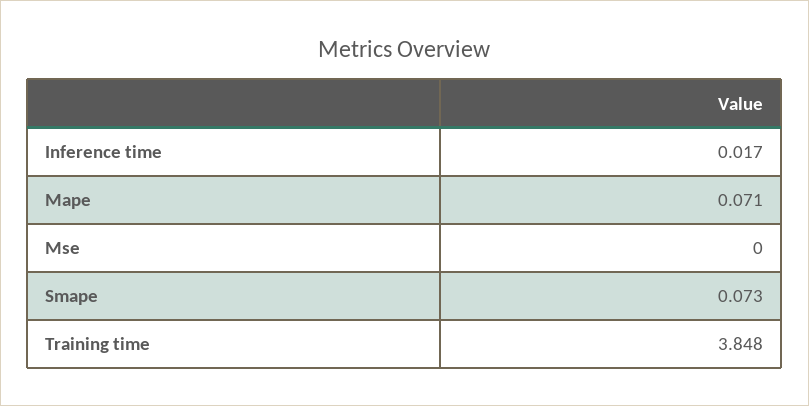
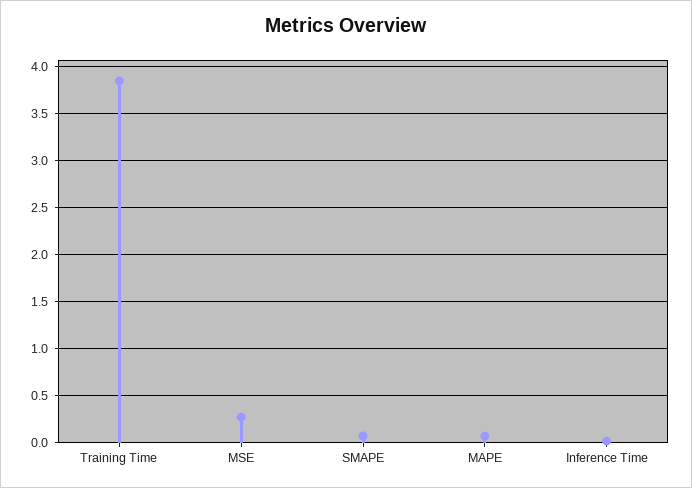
Mse: 0 -> 0.3

